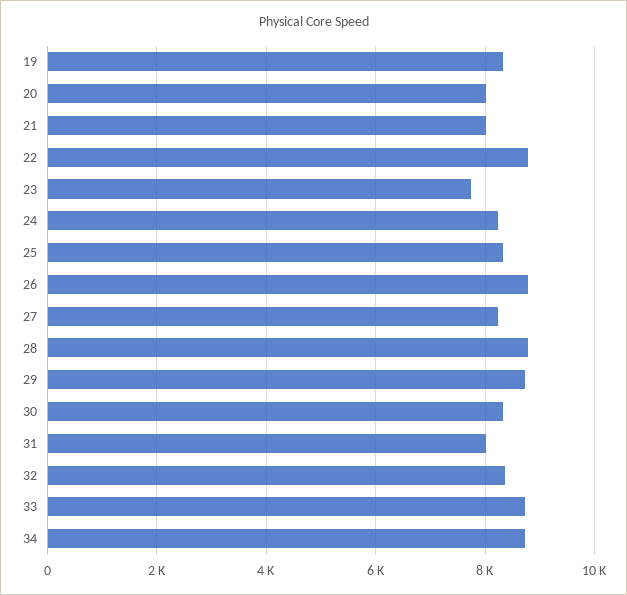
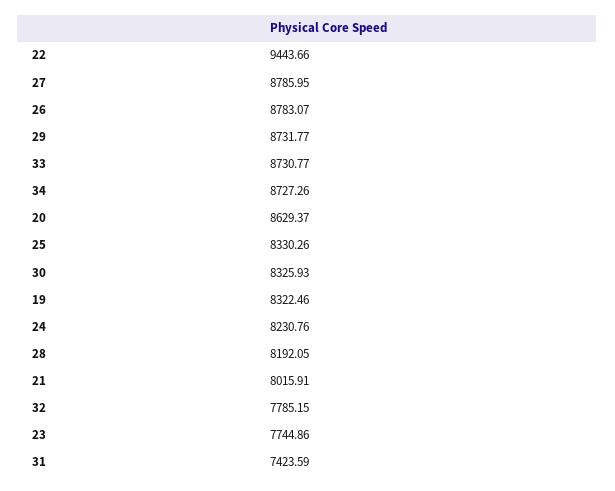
20: 8000 -> 8629.37
22: 8800 -> 9443.66
27: 8200 -> 8785.95
28: 8800 -> 8192.05
31: 8000 -> 7423.59
32: 8400 -> 7785.15

